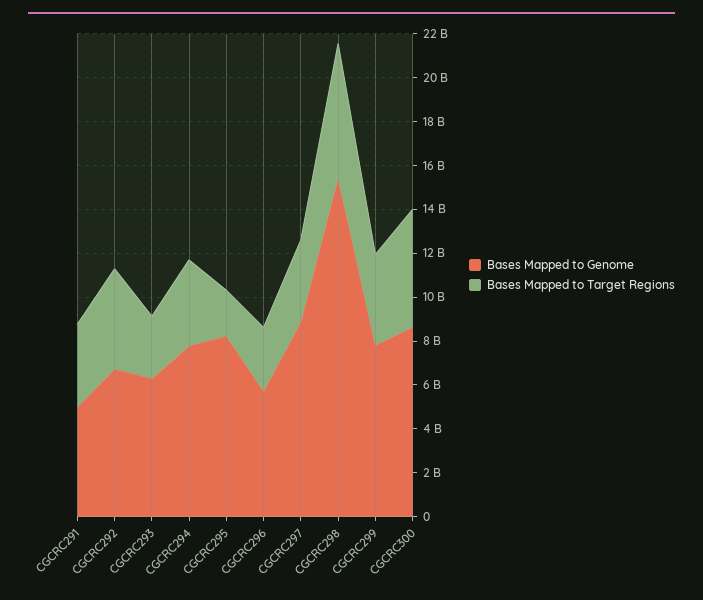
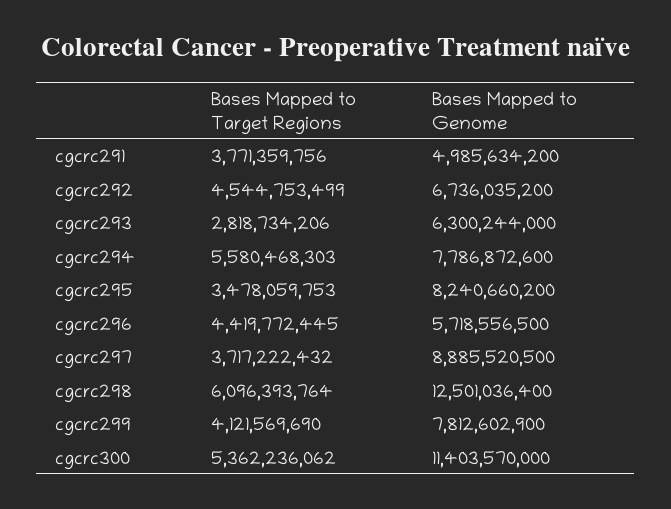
Bases Mapped to Target Regions, CGCRC294: 4000000000 -> 5580468303
Bases Mapped to Target Regions, CGCRC295: 2000000000 -> 3478059753
Bases Mapped to Target Regions, CGCRC296: 3000000000 -> 4419772445
Bases Mapped to Genome, CGCRC298: 15500000000 -> 12501036400
Bases Mapped to Genome, CGCRC300: 8500000000 -> 11403570000

